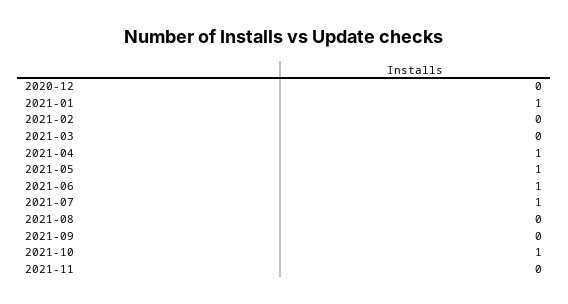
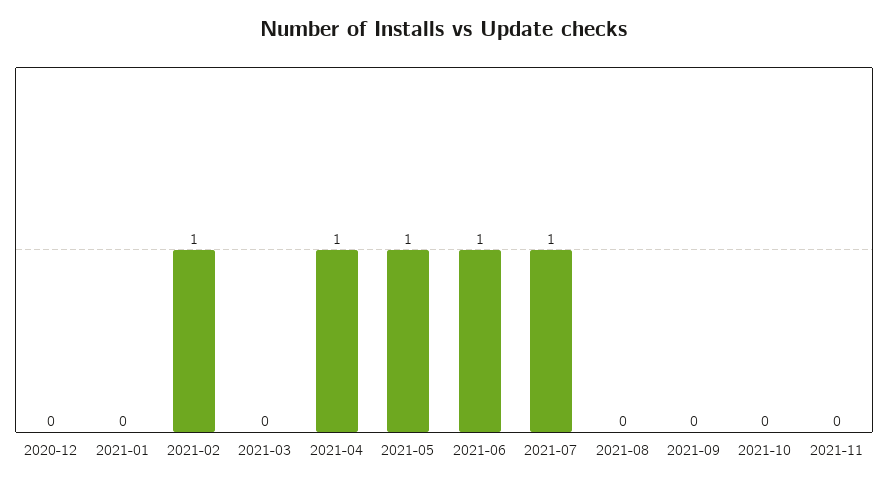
2021-01: 1 -> 0
2021-02: 0 -> 1
2021-10: 1 -> 0

